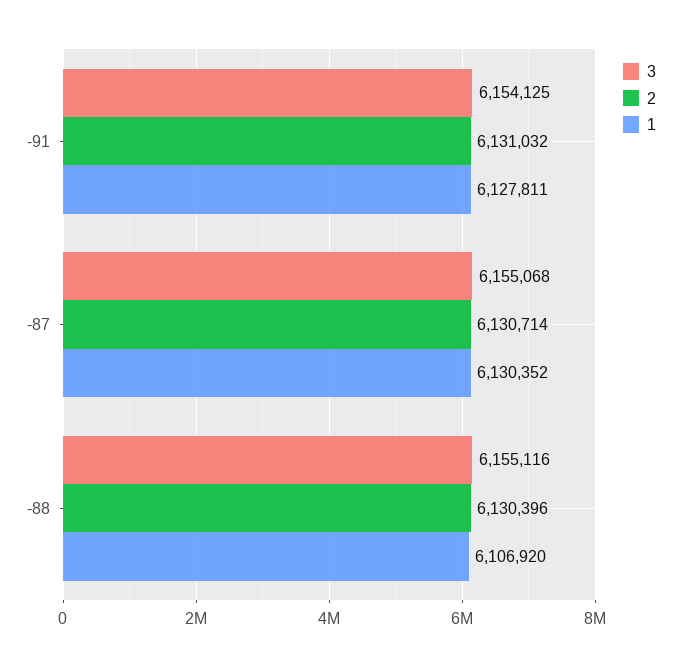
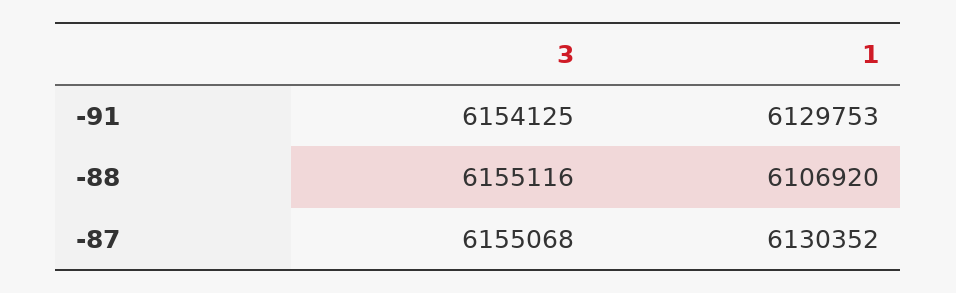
2, -91: 6131032 -> none
1, -91: 6127811 -> 6129753
2, -87: 6130714 -> none
2, -88: 6130396 -> none

